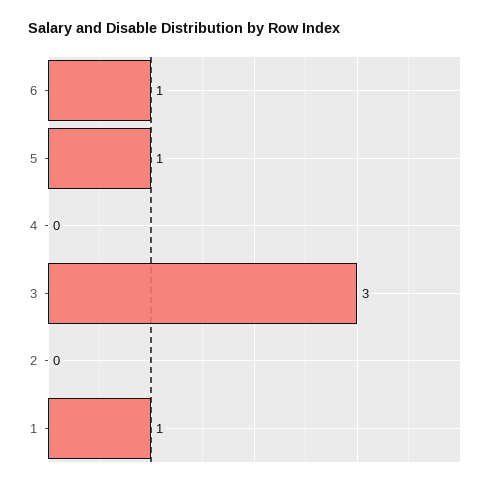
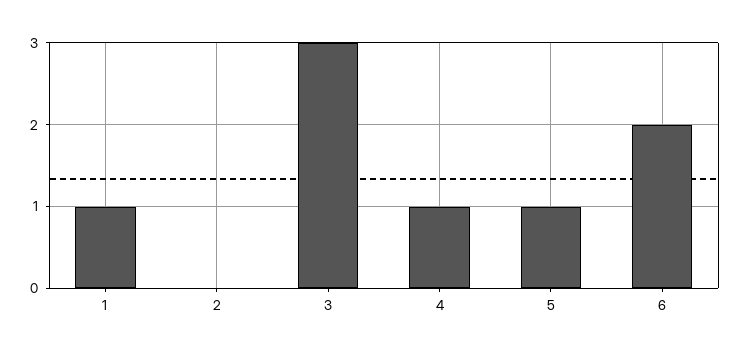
6: 1 -> 2
4: 0 -> 1

